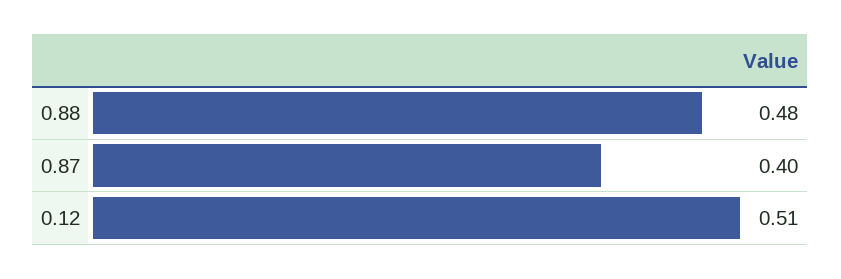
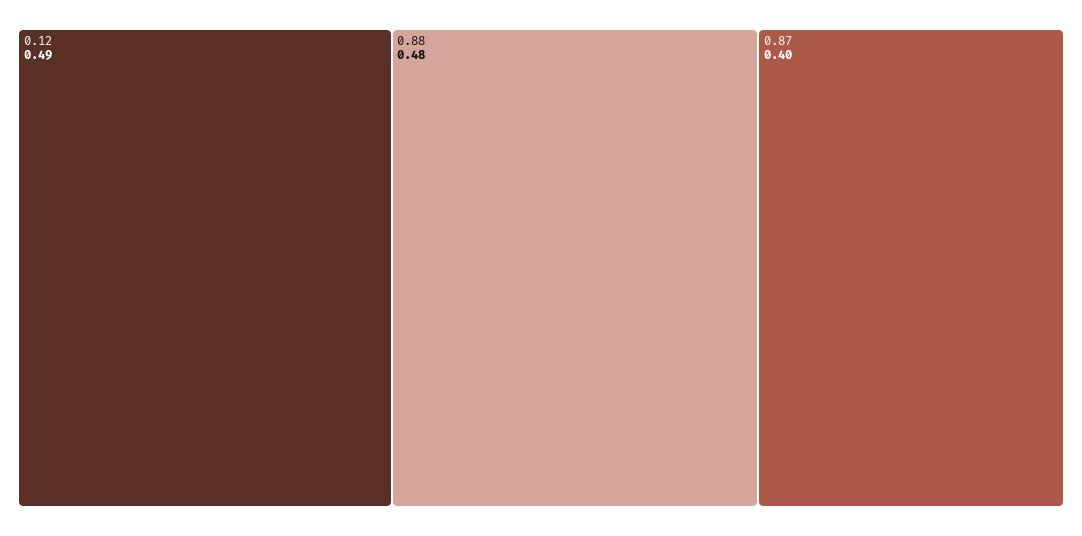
0.12: 0.51 -> 0.49

